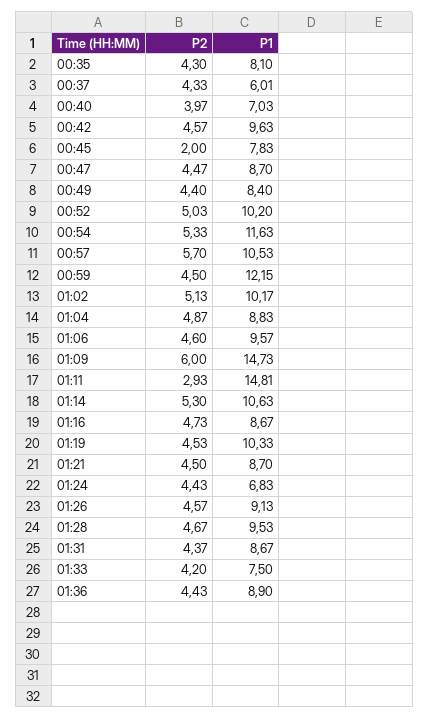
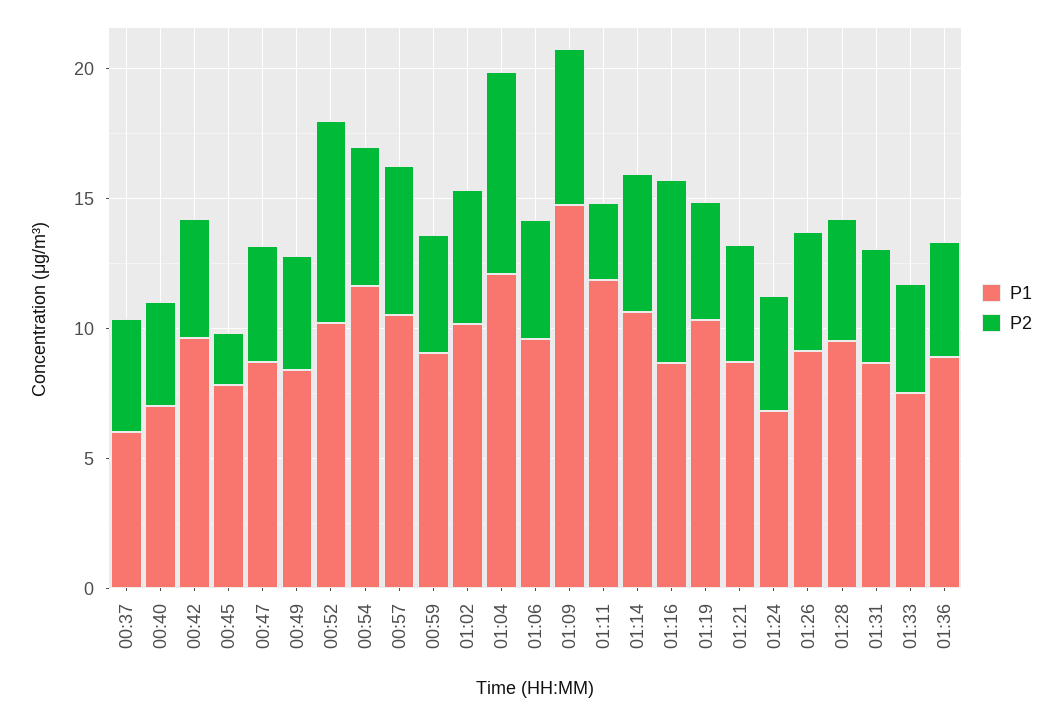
P2, 00:35: 4.3 -> none
P1, 00:35: 8.1 -> none
P2, 00:52: 5.03 -> 8
P1, 00:59: 12.15 -> 9
P2, 01:04: 4.87 -> 8
P1, 01:04: 8.83 -> 12
P1, 01:11: 14.81 -> 12
P2, 01:16: 4.73 -> 7

